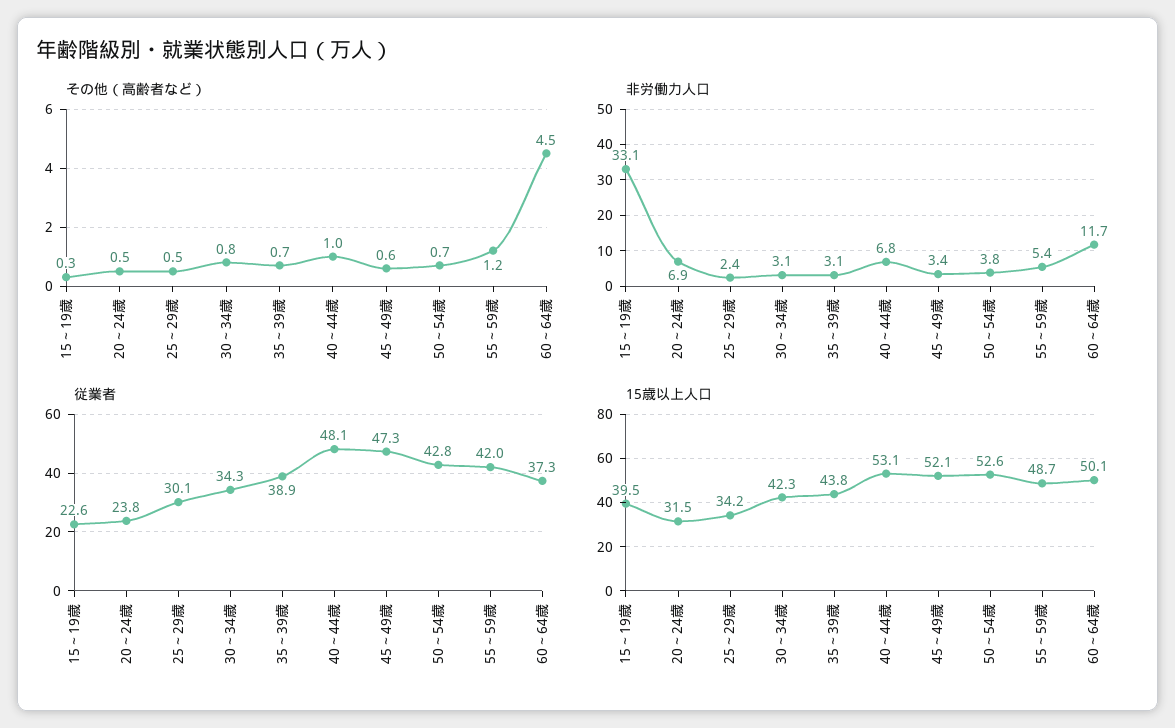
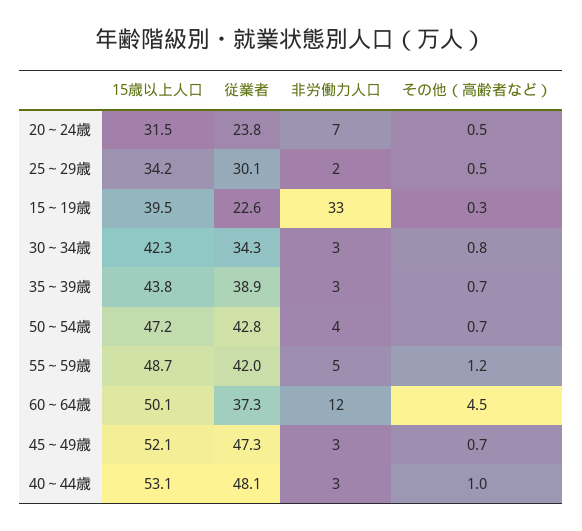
その他（高齢者など）, 45～49歳: 0.6 -> 0.7
非労働力人口, 40～44歳: 6.8 -> 3
15歳以上人口, 50～54歳: 52.6 -> 47.2

